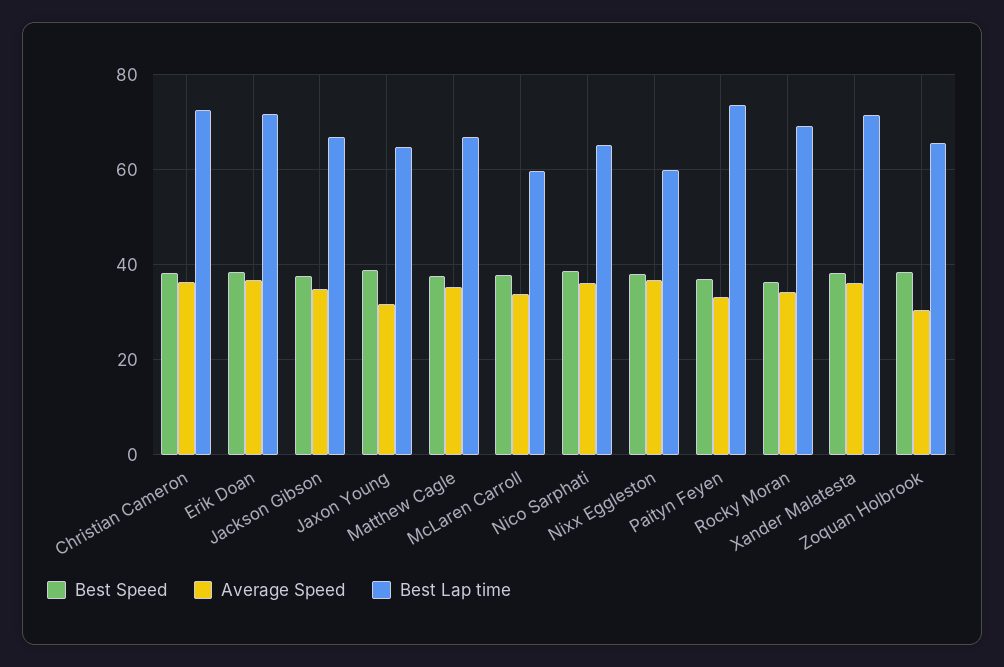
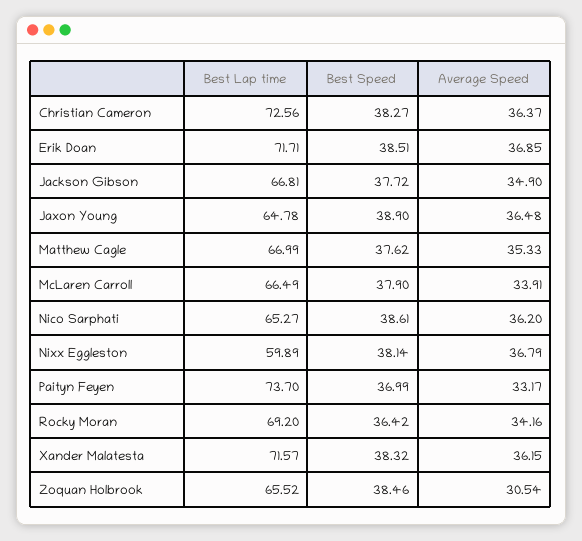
Average Speed, Jaxon Young: 32 -> 36.48
Best Lap time, McLaren Carroll: 60 -> 66.49

